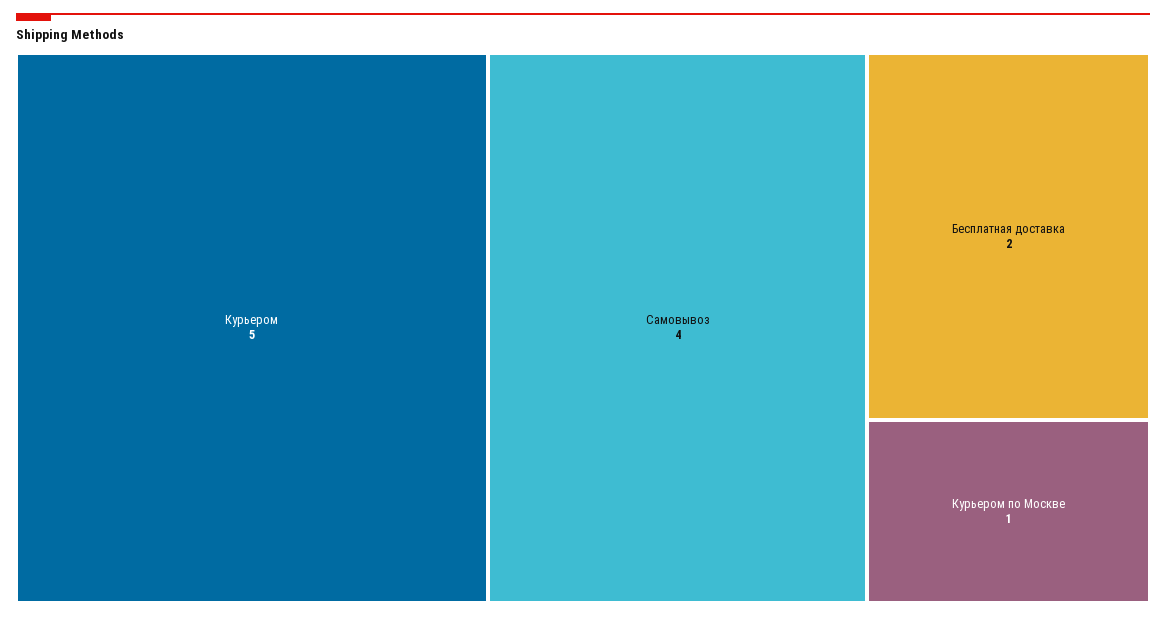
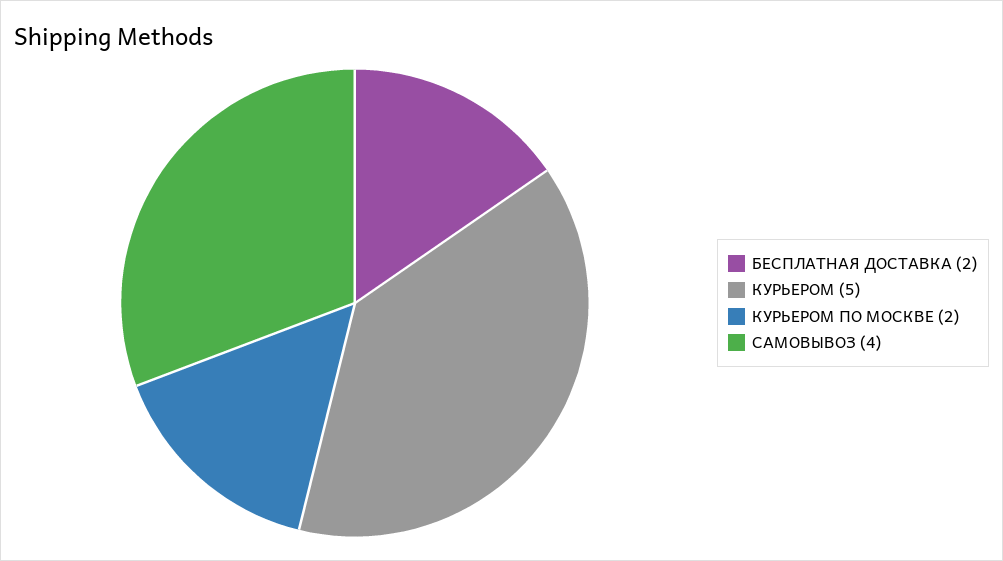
Курьером по Москве: 1 -> 2

